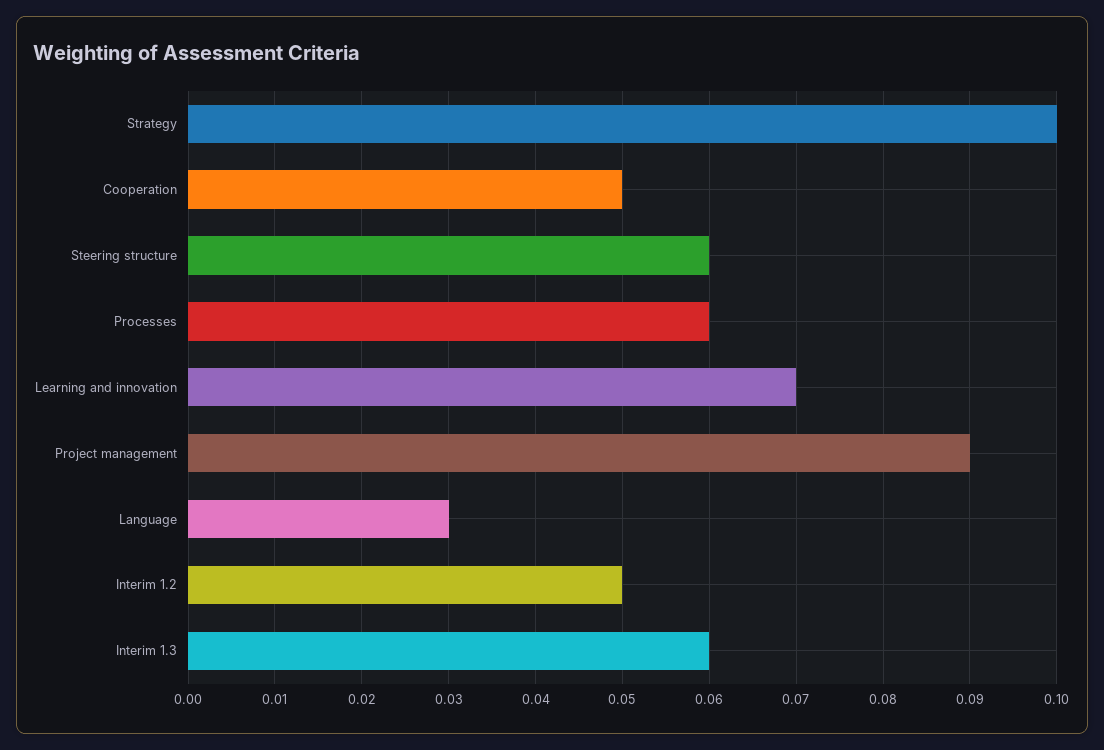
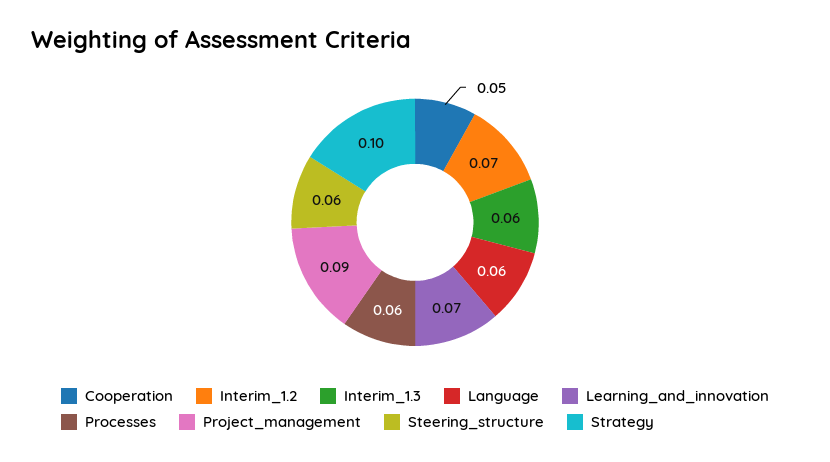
Language: 0.03 -> 0.06
Interim 1.2: 0.05 -> 0.07

